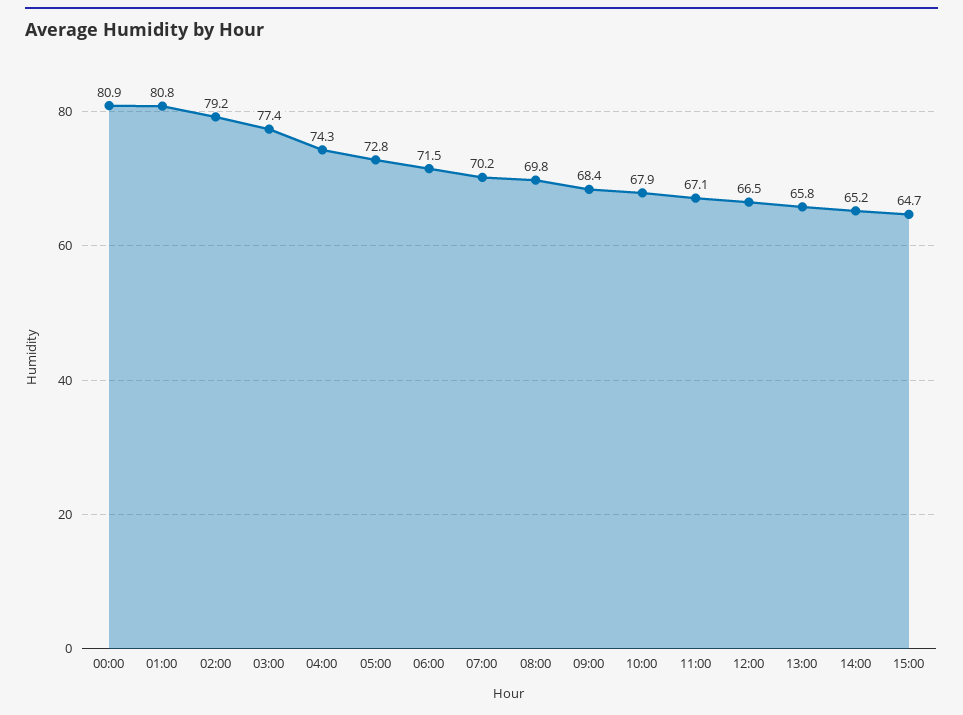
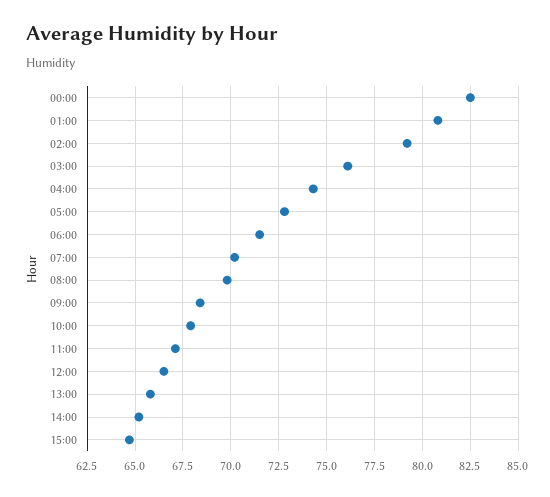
00:00: 80.9 -> 82.5
03:00: 77.4 -> 76

